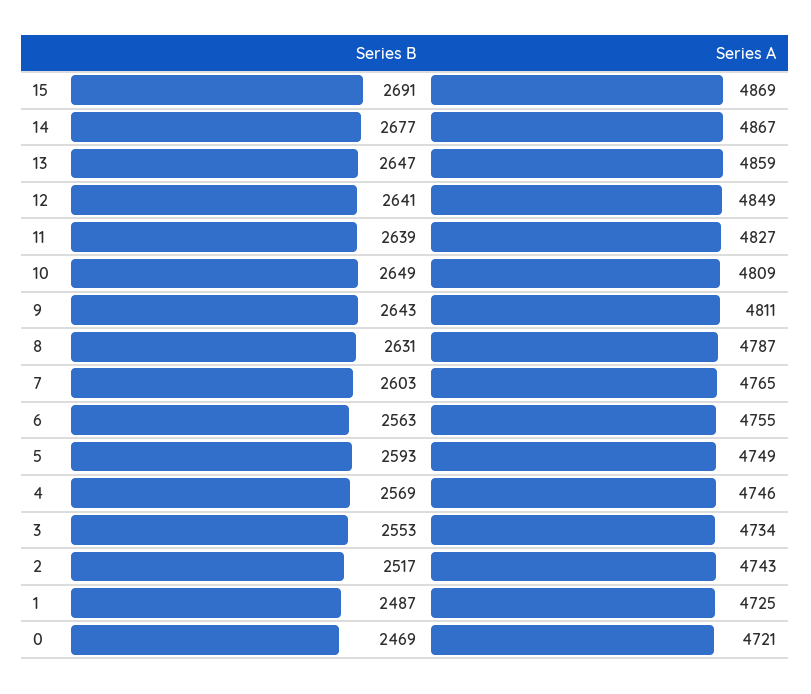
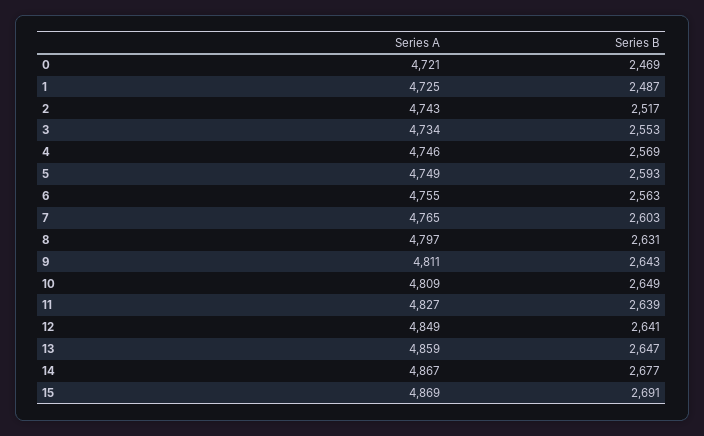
Series A, 8: 4787 -> 4797

